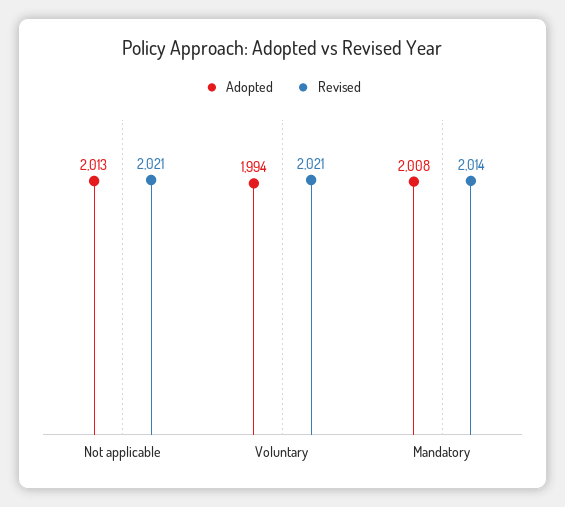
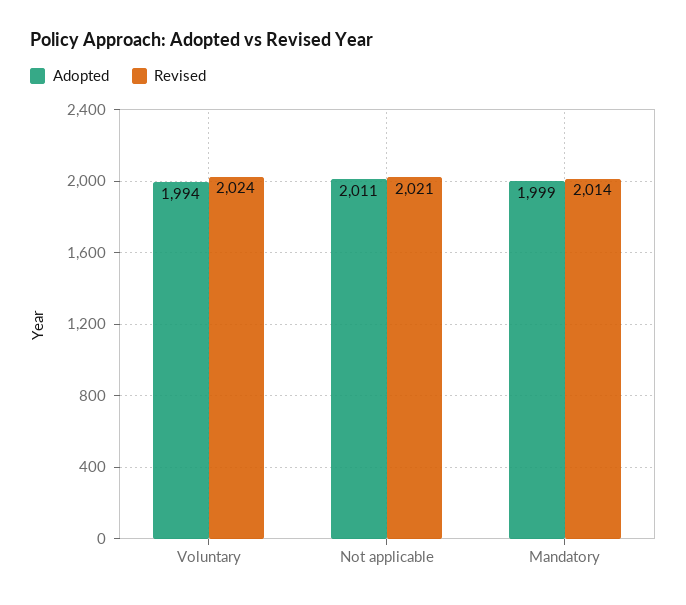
Adopted, Not applicable: 2013 -> 2011
Revised, Voluntary: 2021 -> 2024
Adopted, Mandatory: 2008 -> 1999

